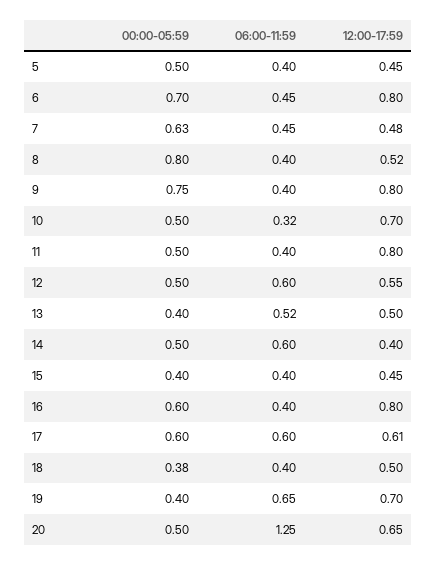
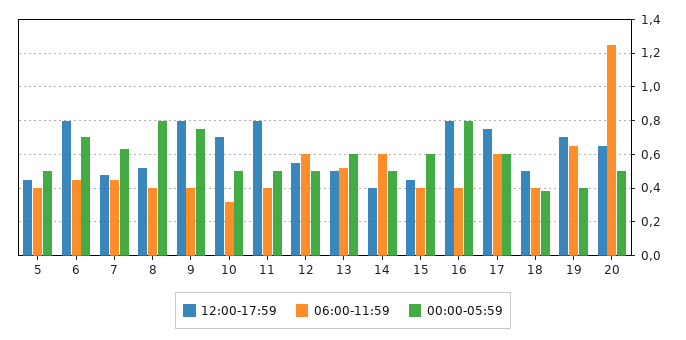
00:00-05:59, 13: 0.4 -> 0.6
00:00-05:59, 15: 0.4 -> 0.6
00:00-05:59, 16: 0.6 -> 0.8
12:00-17:59, 17: 0.61 -> 0.75

